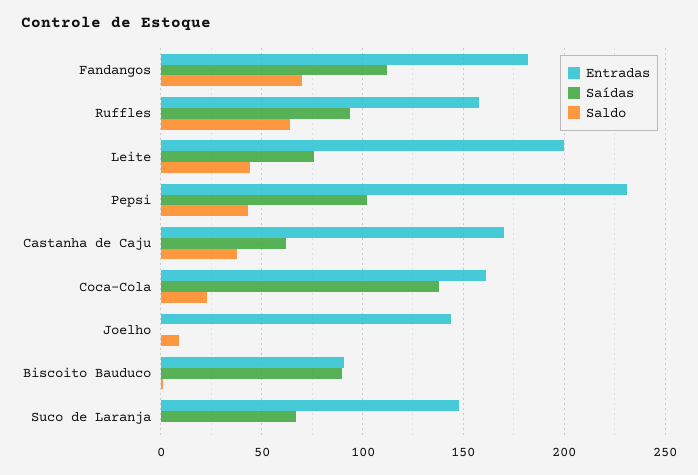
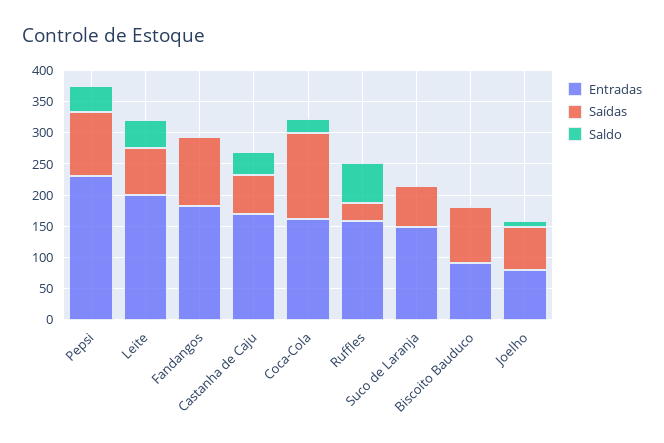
Saldo, Fandangos: 70 -> 0
Saídas, Ruffles: 95 -> 25
Entradas, Joelho: 145 -> 75
Saídas, Joelho: 0 -> 75

